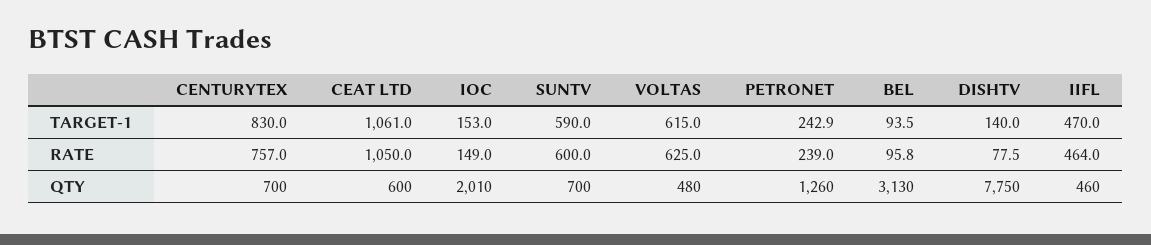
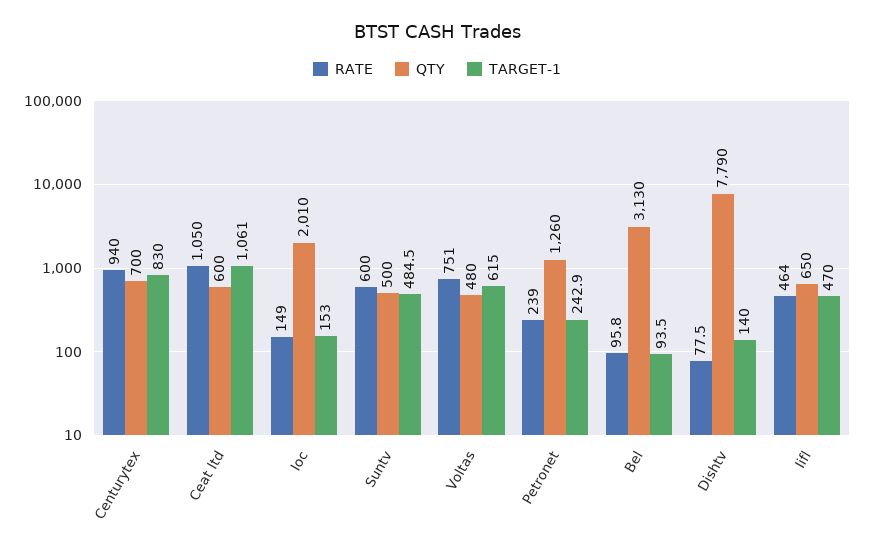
TARGET-1, SUNTV: 590 -> 484.5
RATE, CENTURYTEX: 757 -> 940
RATE, VOLTAS: 625 -> 751
QTY, SUNTV: 700 -> 500
QTY, DISHTV: 7750 -> 7790
QTY, IIFL: 460 -> 650

